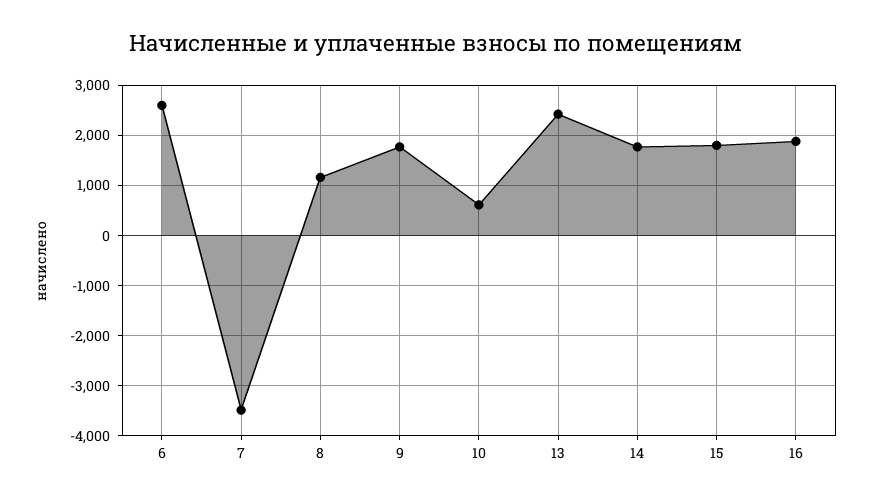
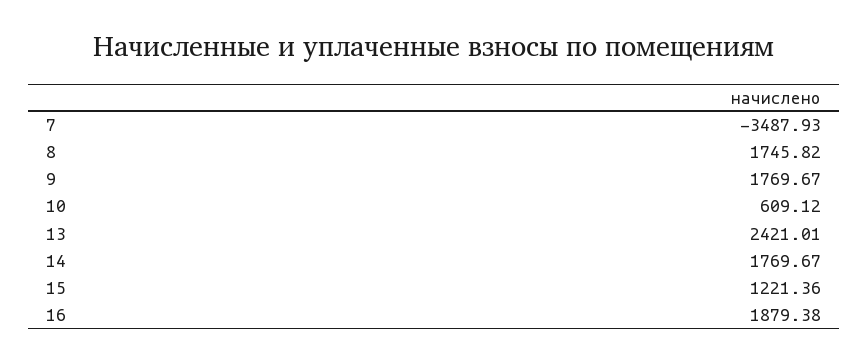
6: 2600 -> none
8: 1200 -> 1745.82
15: 1800 -> 1221.36

